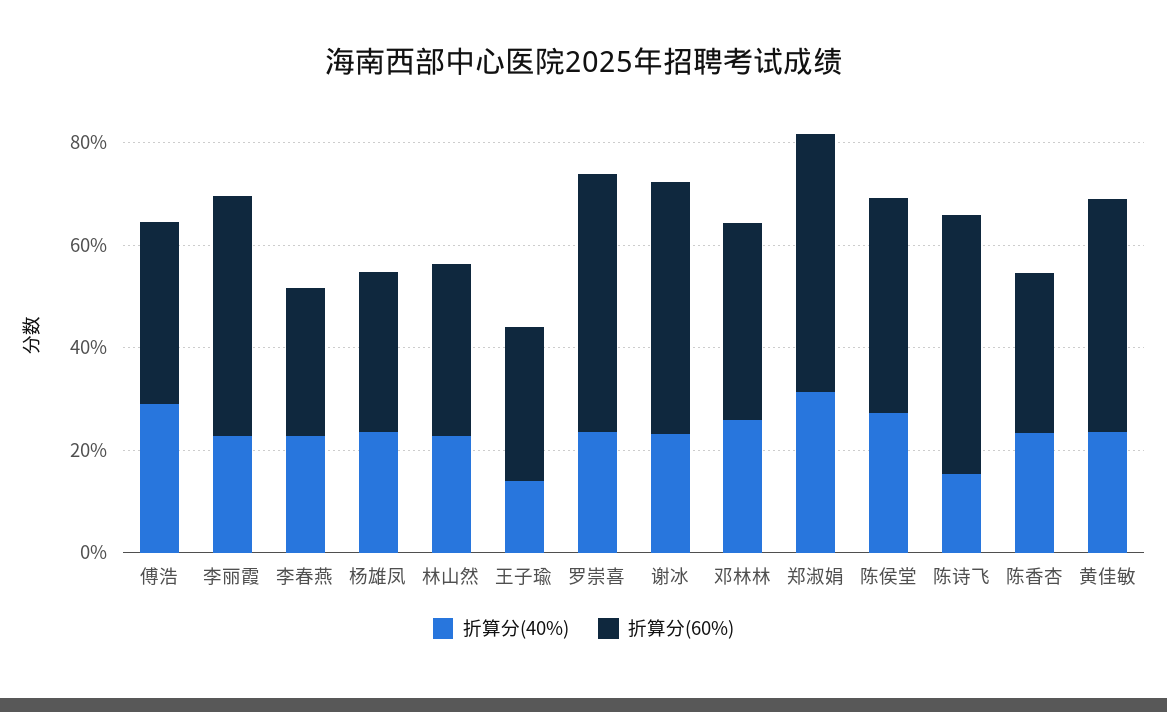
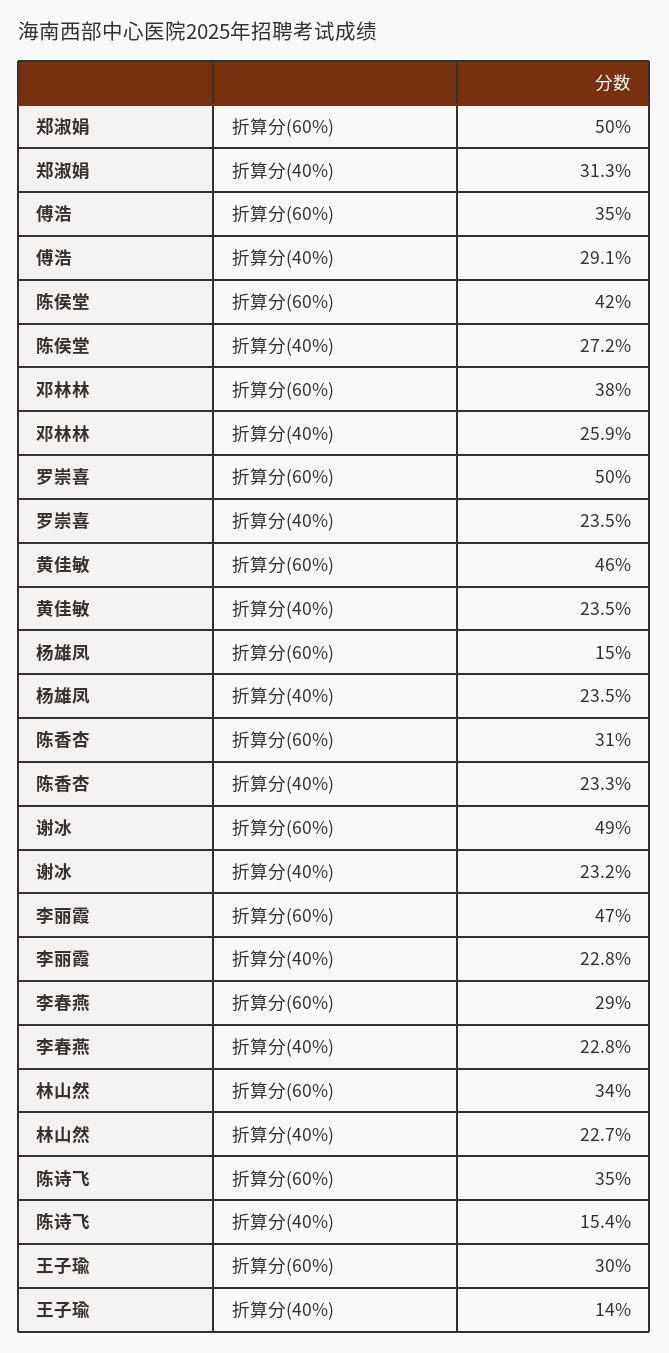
折算分(60%), 杨雄凤: 30 -> 15
折算分(60%), 陈诗飞: 50 -> 35

